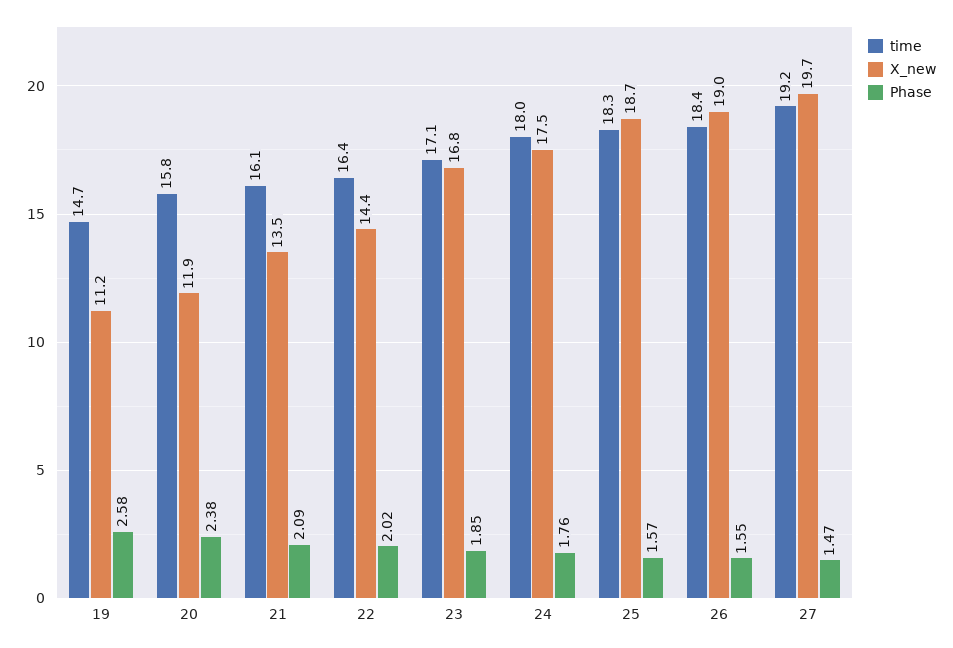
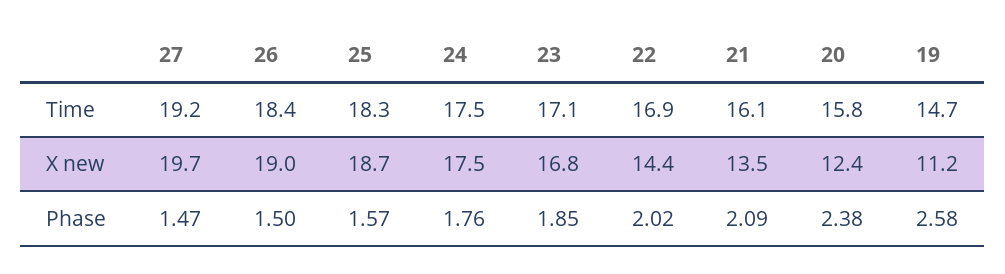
X_new, 20: 11.9 -> 12.4
time, 22: 16.4 -> 16.9
time, 24: 18 -> 17.5
Phase, 26: 1.55 -> 1.5

